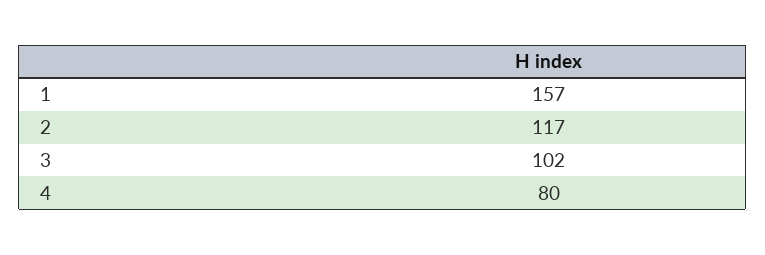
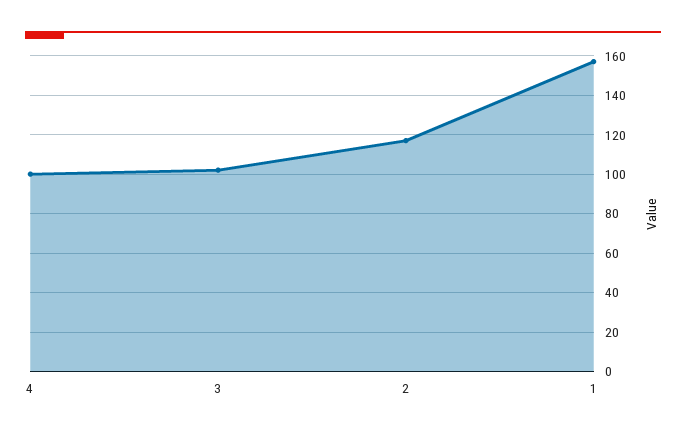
4: 80 -> 100

